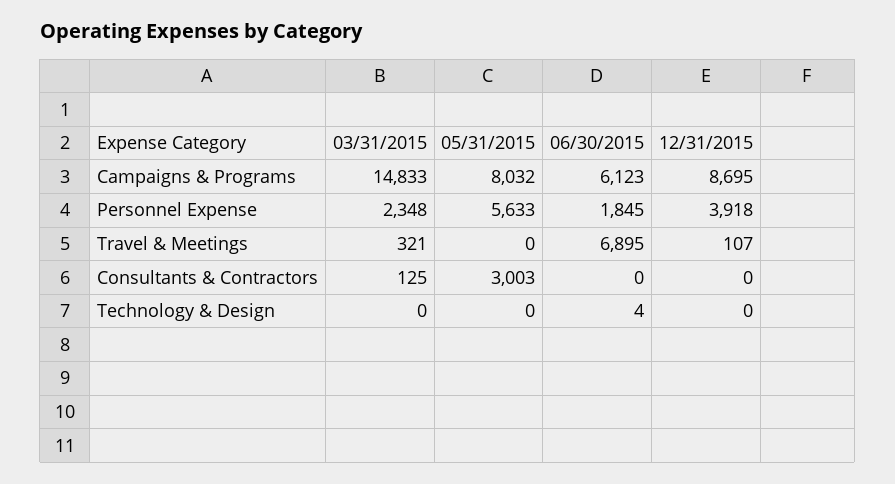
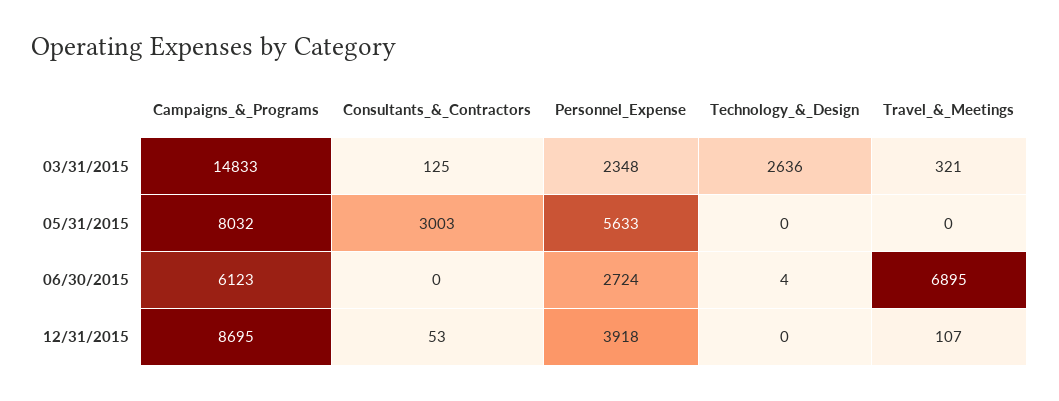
06/30/2015, Personnel Expense: 1845 -> 2724
12/31/2015, Consultants & Contractors: 0 -> 53
03/31/2015, Technology & Design: 0 -> 2636

